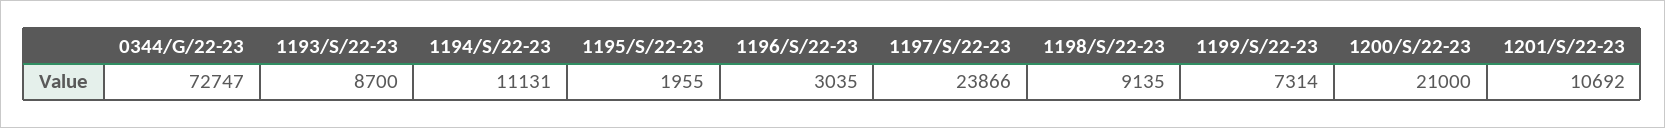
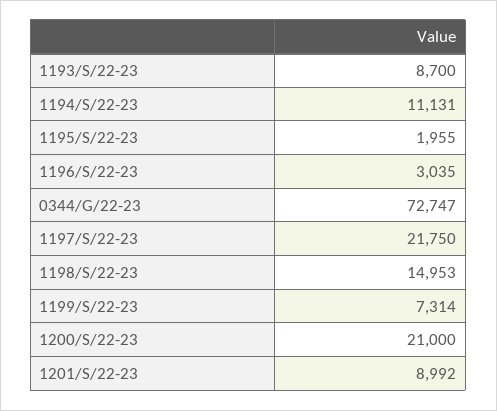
1197/S/22-23: 23866 -> 21750
1198/S/22-23: 9135 -> 14953
1201/S/22-23: 10692 -> 8992

